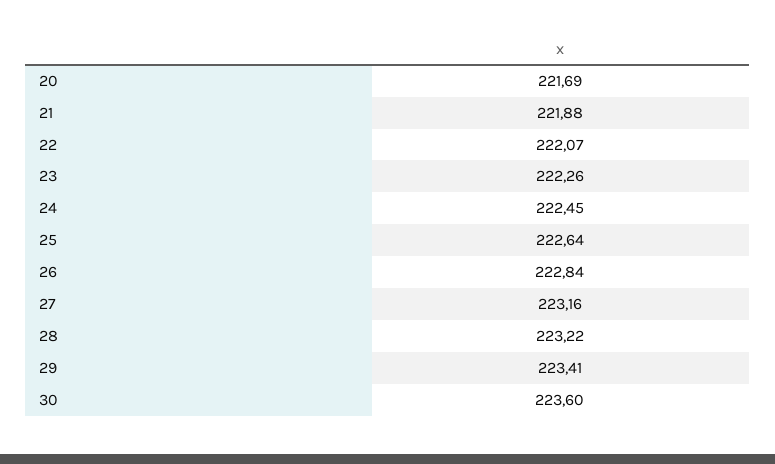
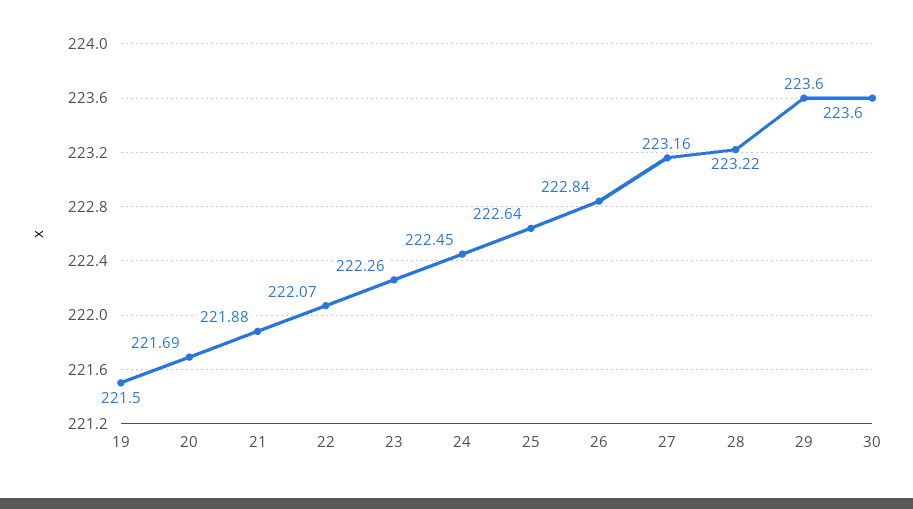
29: 223.41 -> 223.6
19: none -> 221.5

